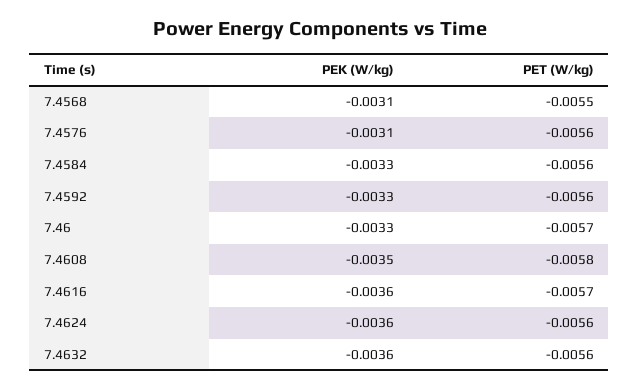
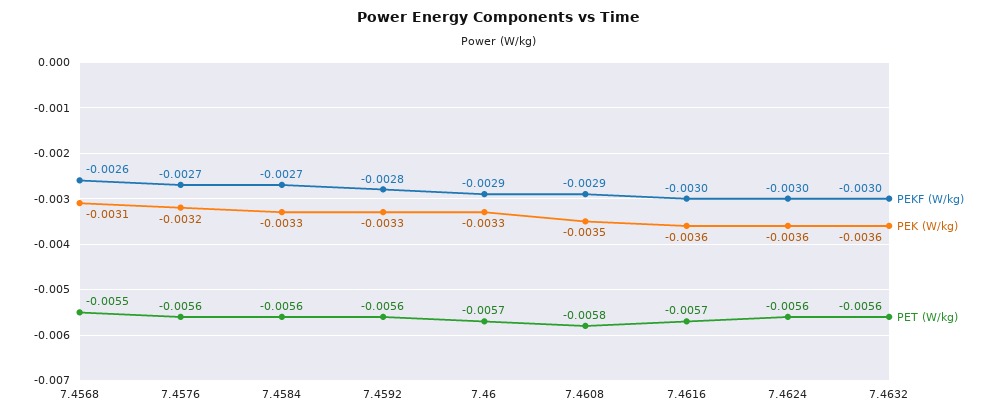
PEK (W/kg), 7.4576: -0.0031 -> -0.0032
PEKF (W/kg), 7.4568: none -> -0.0026
PEKF (W/kg), 7.4576: none -> -0.0027
PEKF (W/kg), 7.4584: none -> -0.0027
PEKF (W/kg), 7.4592: none -> -0.0028
PEKF (W/kg), 7.46: none -> -0.0029
PEKF (W/kg), 7.4608: none -> -0.0029
PEKF (W/kg), 7.4616: none -> -0.003
PEKF (W/kg), 7.4624: none -> -0.003
PEKF (W/kg), 7.4632: none -> -0.003

